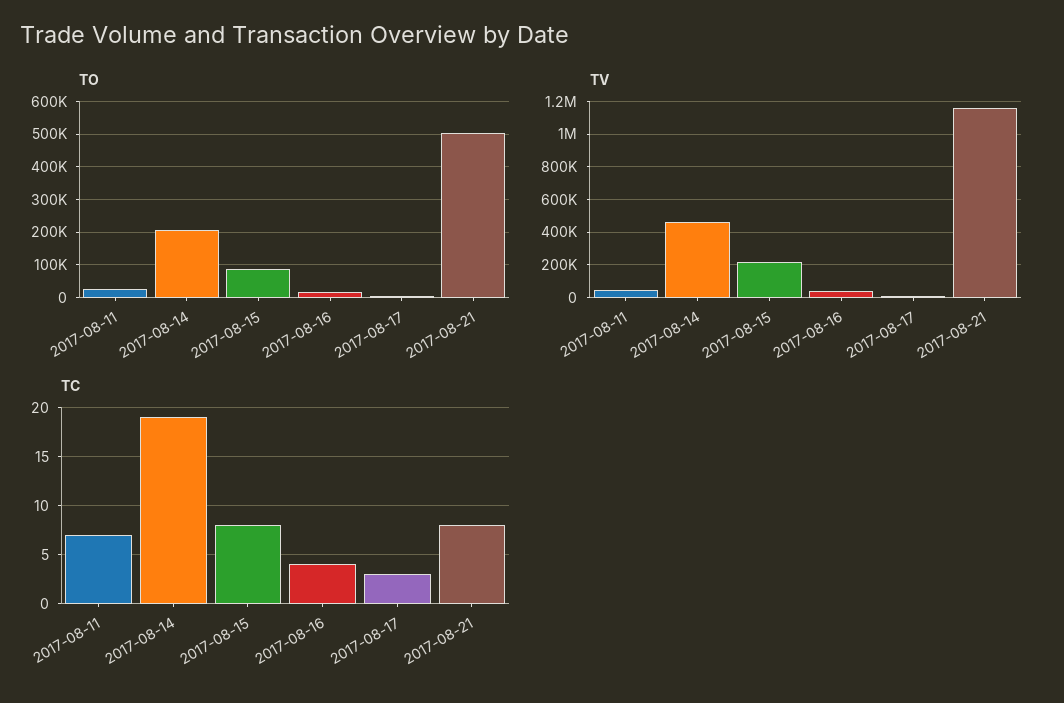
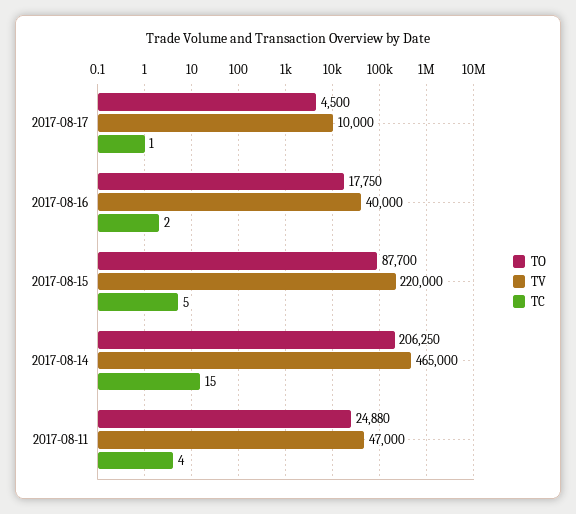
TO, 2017-08-21: 500000 -> none
TV, 2017-08-21: 1150000 -> none
TC, 2017-08-11: 7 -> 4
TC, 2017-08-14: 19 -> 15
TC, 2017-08-15: 8 -> 5
TC, 2017-08-16: 4 -> 2
TC, 2017-08-17: 3 -> 1
TC, 2017-08-21: 8 -> none

